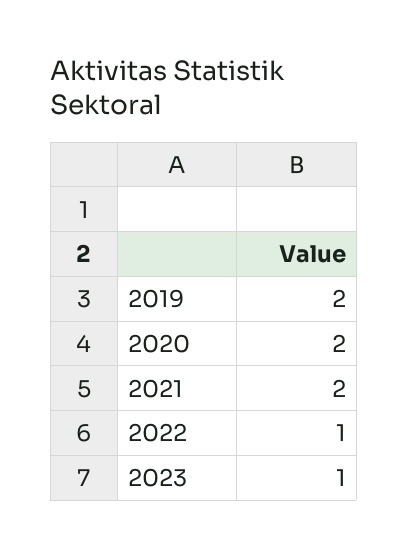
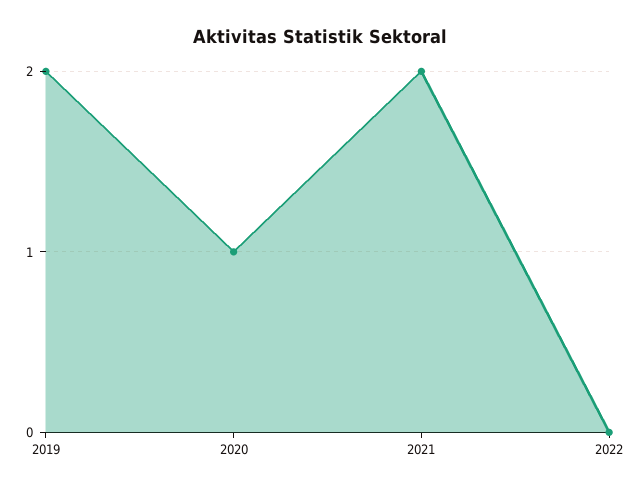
2020: 2 -> 1
2022: 1 -> 0
2023: 1 -> none

